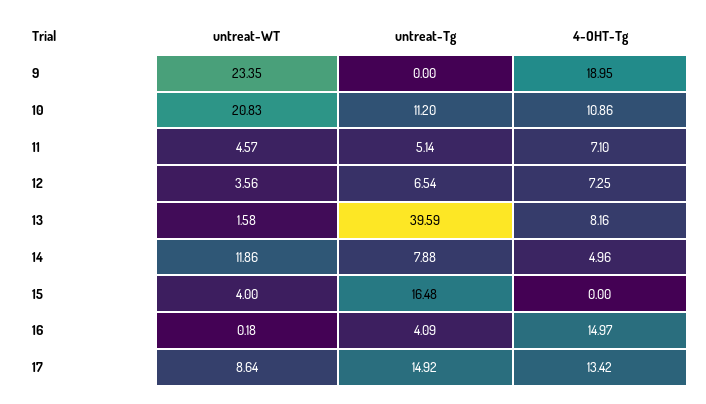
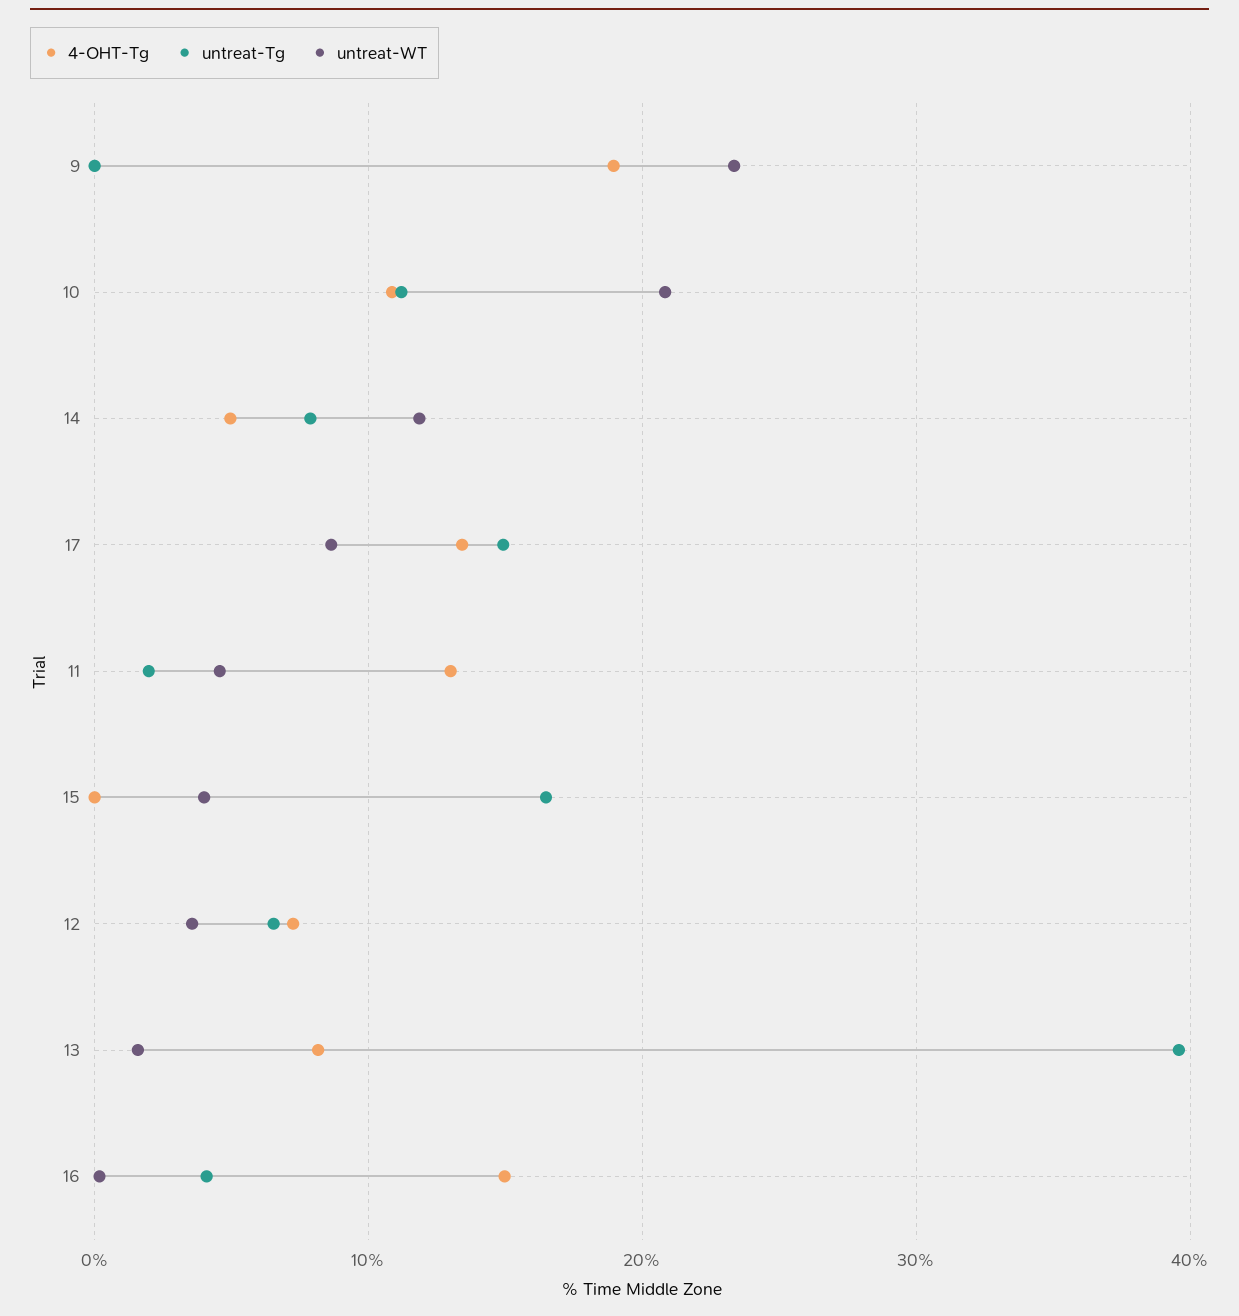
untreat-Tg, 11: 5.14 -> 2
4-OHT-Tg, 11: 7.1 -> 13

